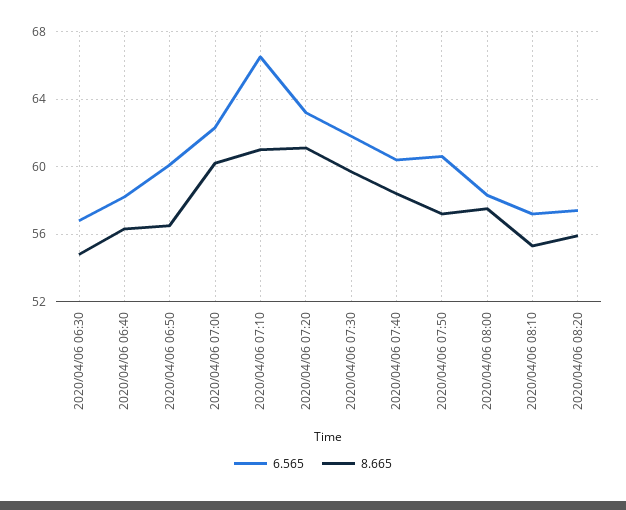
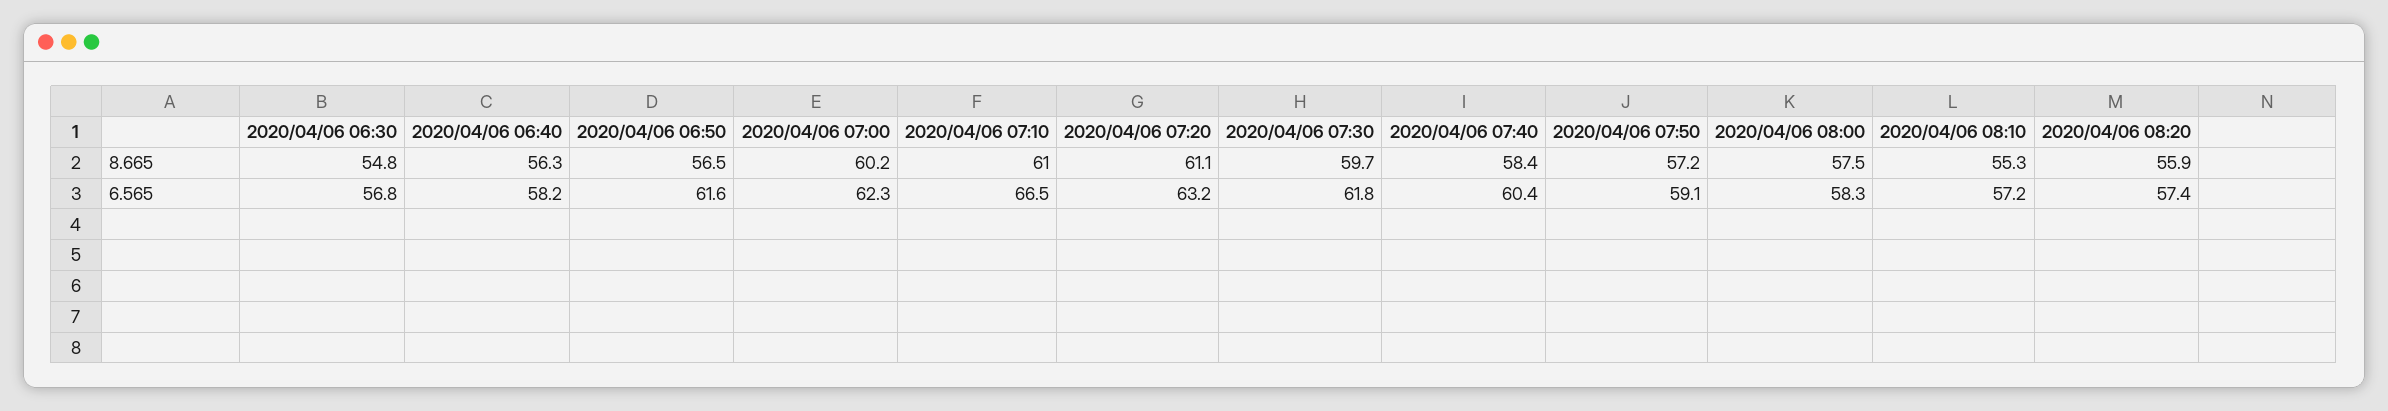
6.565, 2020/04/06 06:50: 60 -> 61.6
6.565, 2020/04/06 07:50: 60.5 -> 59.1

